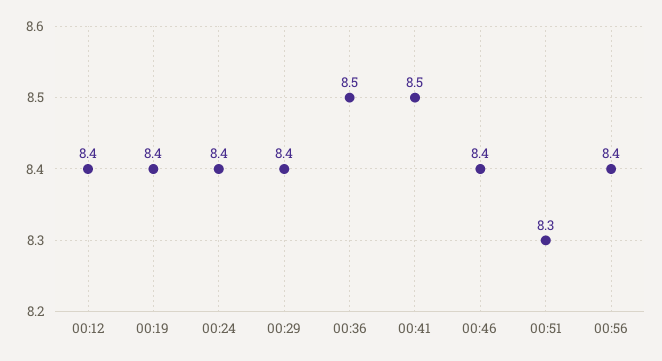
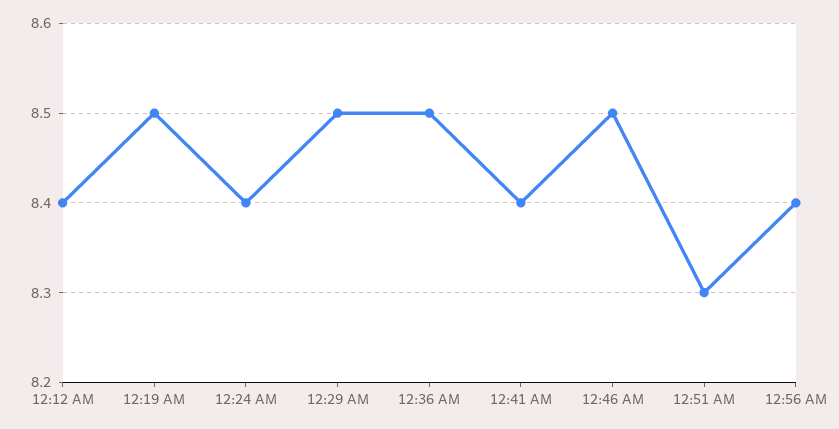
00:19: 8.4 -> 8.5
00:29: 8.4 -> 8.5
00:41: 8.5 -> 8.4
00:46: 8.4 -> 8.5

